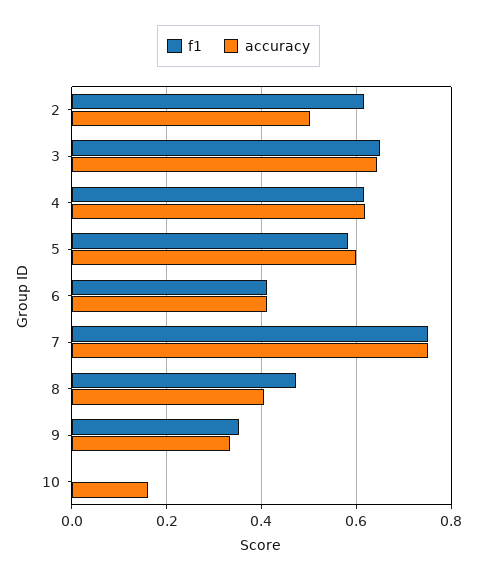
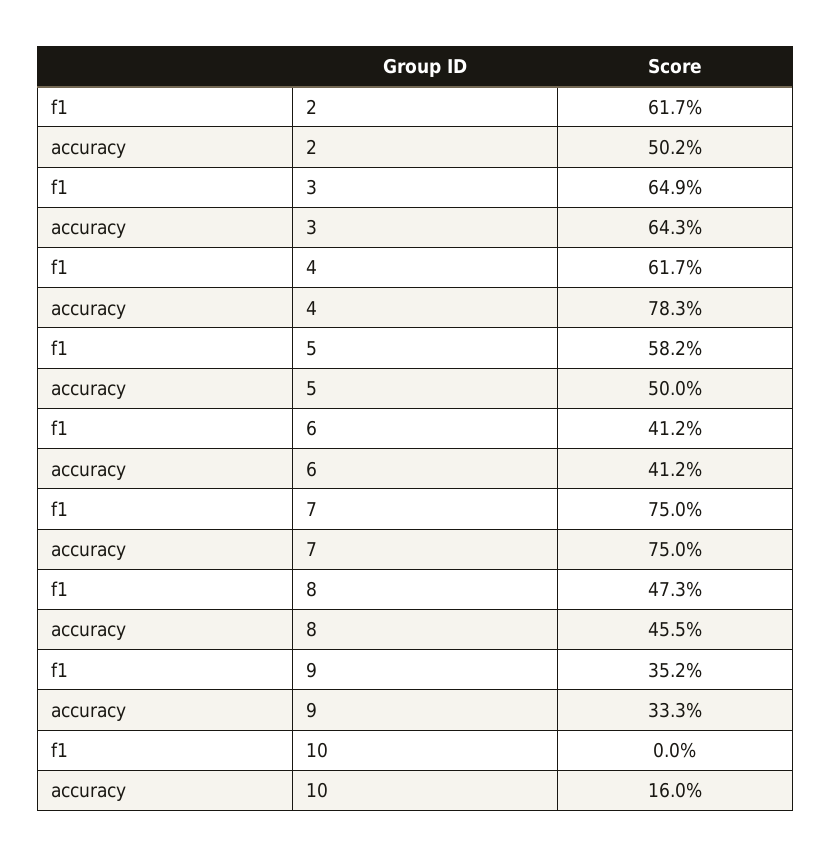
accuracy, 4: 0.62 -> 0.783
accuracy, 5: 0.6 -> 0.5
accuracy, 8: 0.4 -> 0.455

